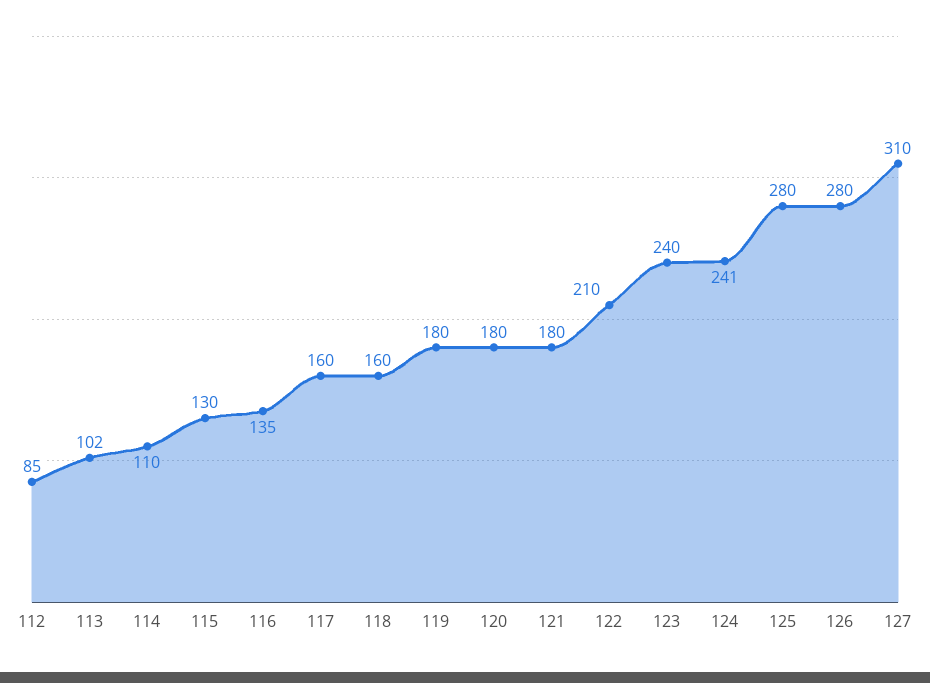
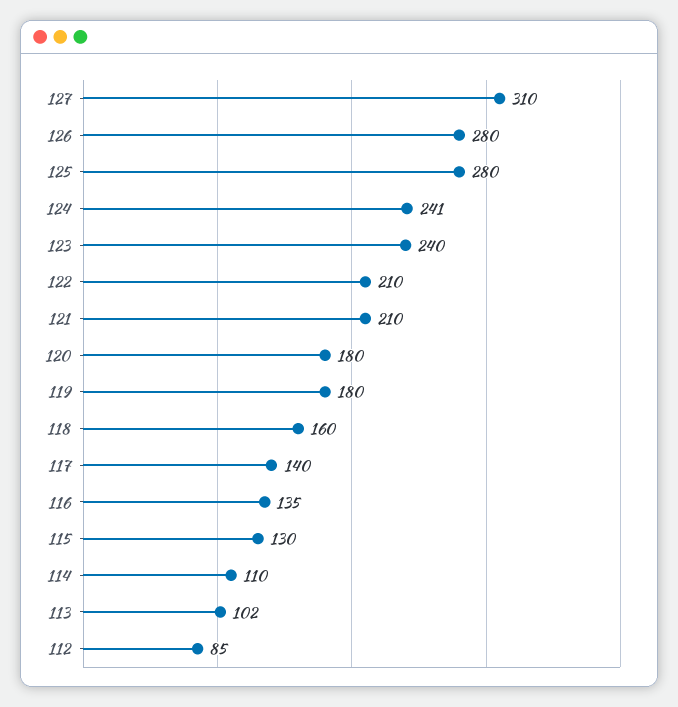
117: 160 -> 140
121: 180 -> 210

